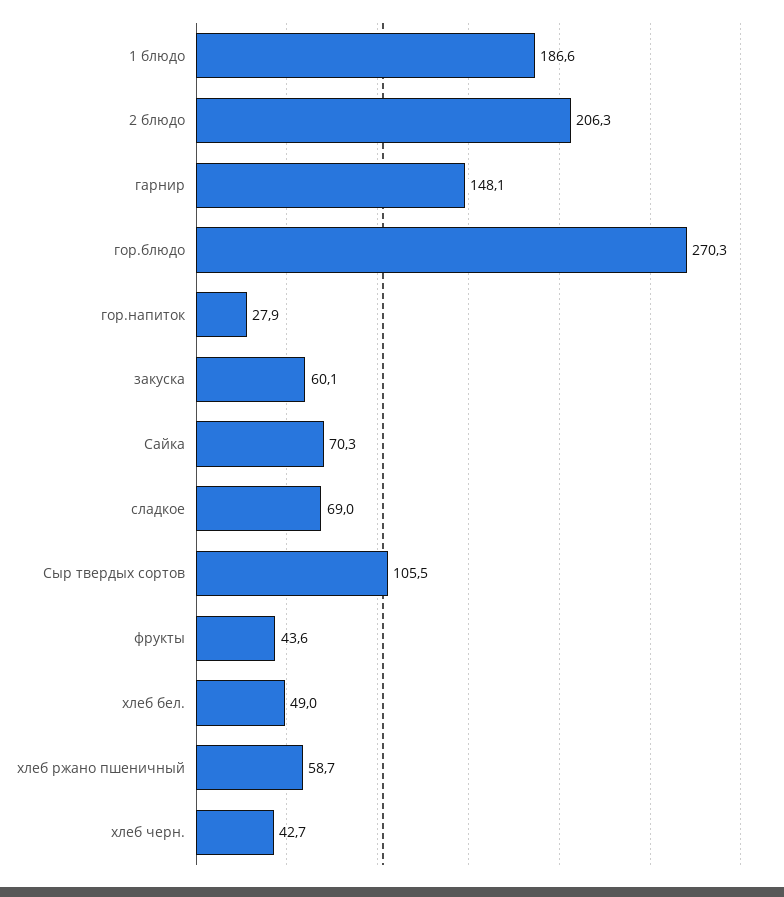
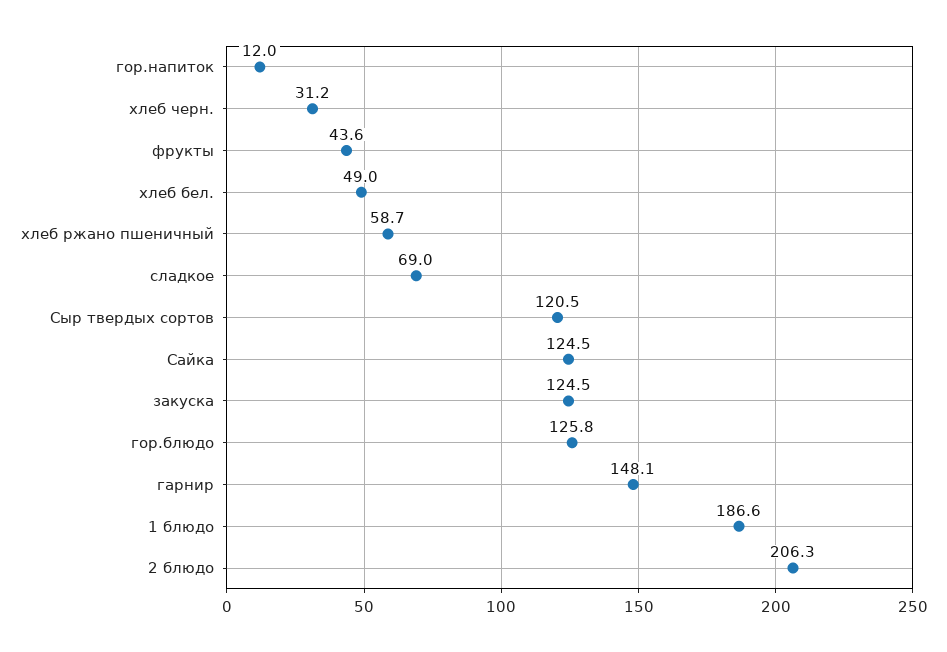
гор.блюдо: 270.3 -> 125.8
гор.напиток: 27.9 -> 12
закуска: 60.1 -> 124.5
Сайка: 70.3 -> 124.5
Сыр твердых сортов: 105.5 -> 120.5
хлеб черн.: 42.7 -> 31.2

